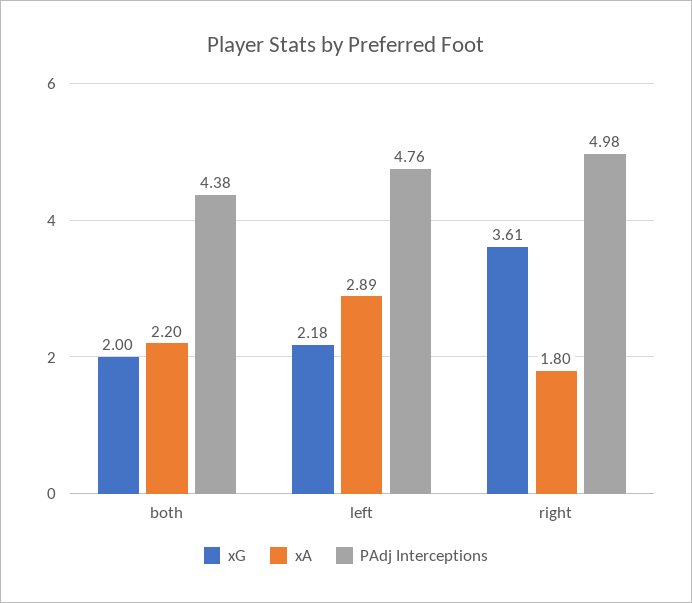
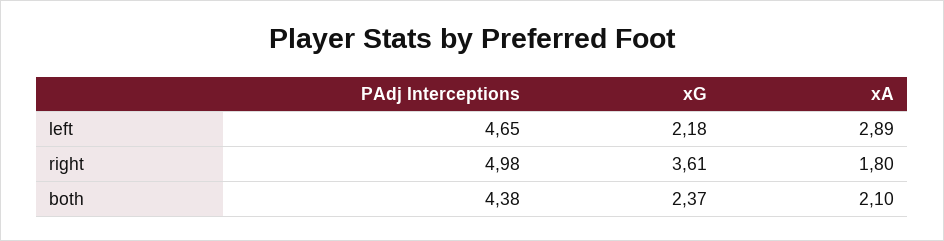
xG, both: 2 -> 2.37
xA, both: 2.2 -> 2.1
PAdj Interceptions, left: 4.76 -> 4.65

